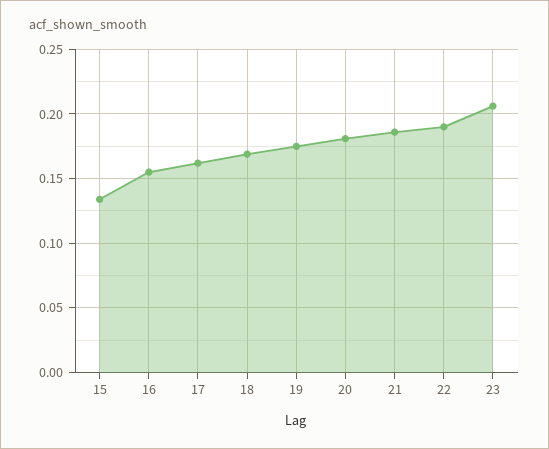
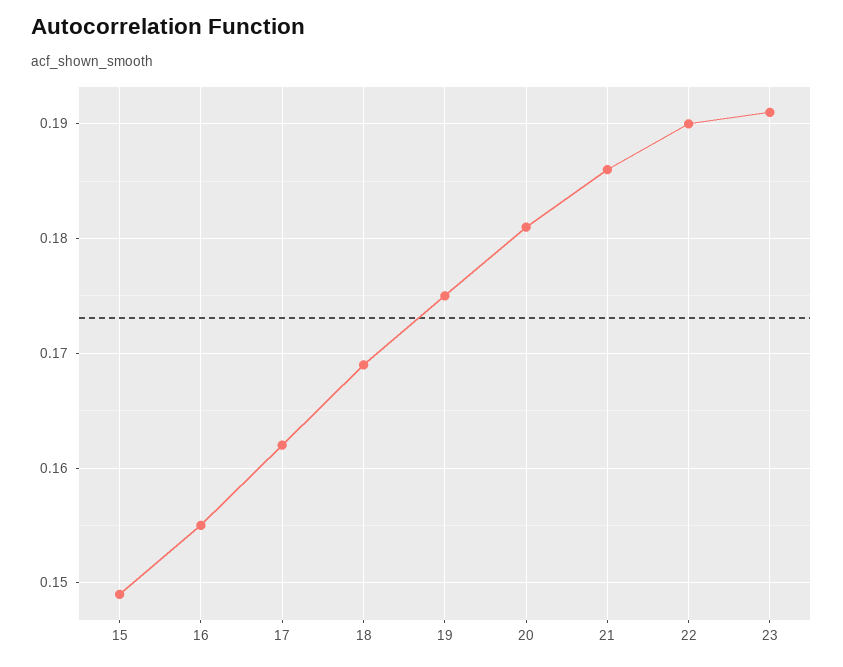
15: 0.135 -> 0.149
23: 0.205 -> 0.191

